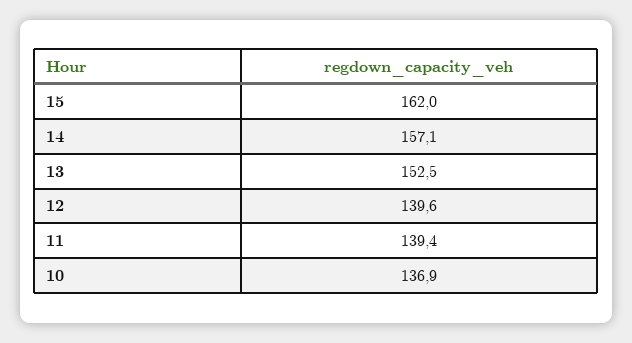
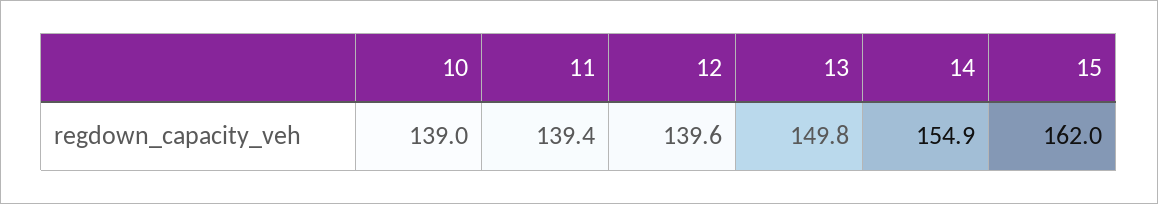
14: 157.1 -> 154.9
13: 152.5 -> 149.8
10: 136.9 -> 139

